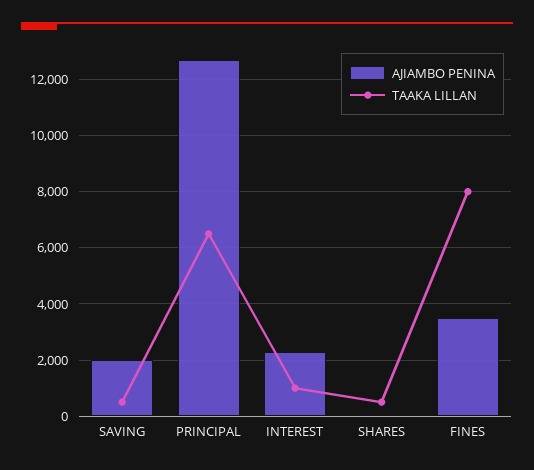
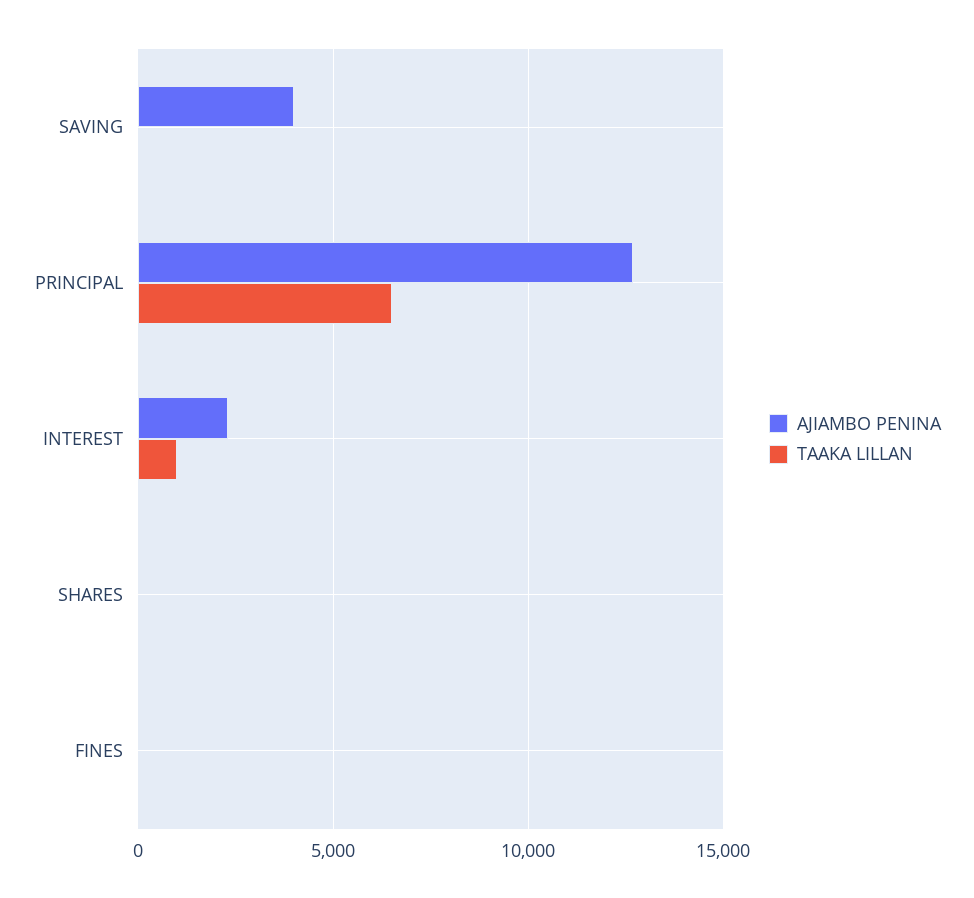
AJIAMBO PENINA, SAVING: 2000 -> 4000
TAAKA LILLAN, SAVING: 500 -> 0
TAAKA LILLAN, SHARES: 500 -> 0
AJIAMBO PENINA, FINES: 3500 -> 0
TAAKA LILLAN, FINES: 8000 -> 0

